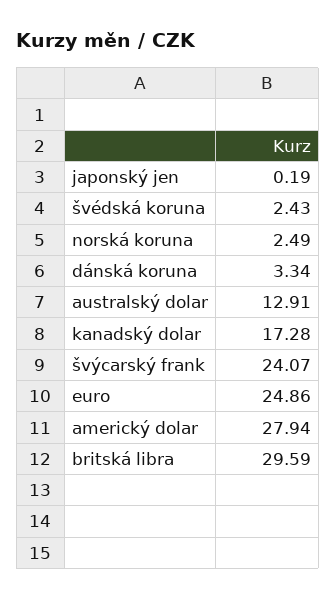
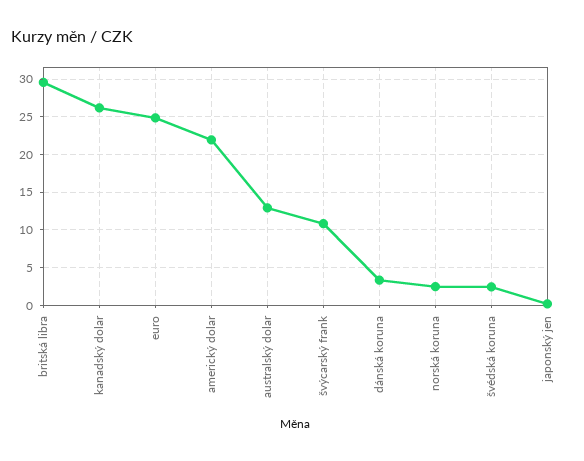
kanadský dolar: 17.28 -> 26
švýcarský frank: 24.07 -> 11
americký dolar: 27.94 -> 22

